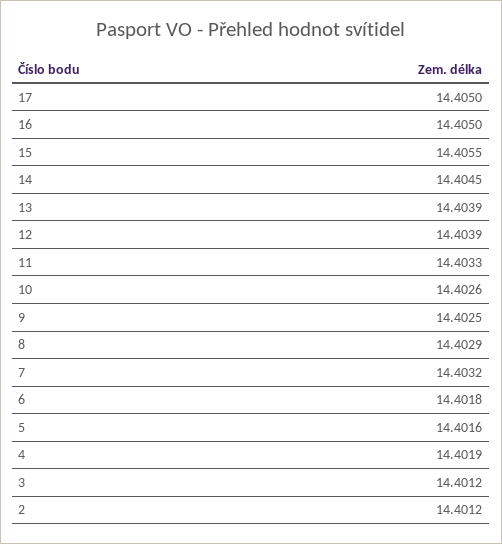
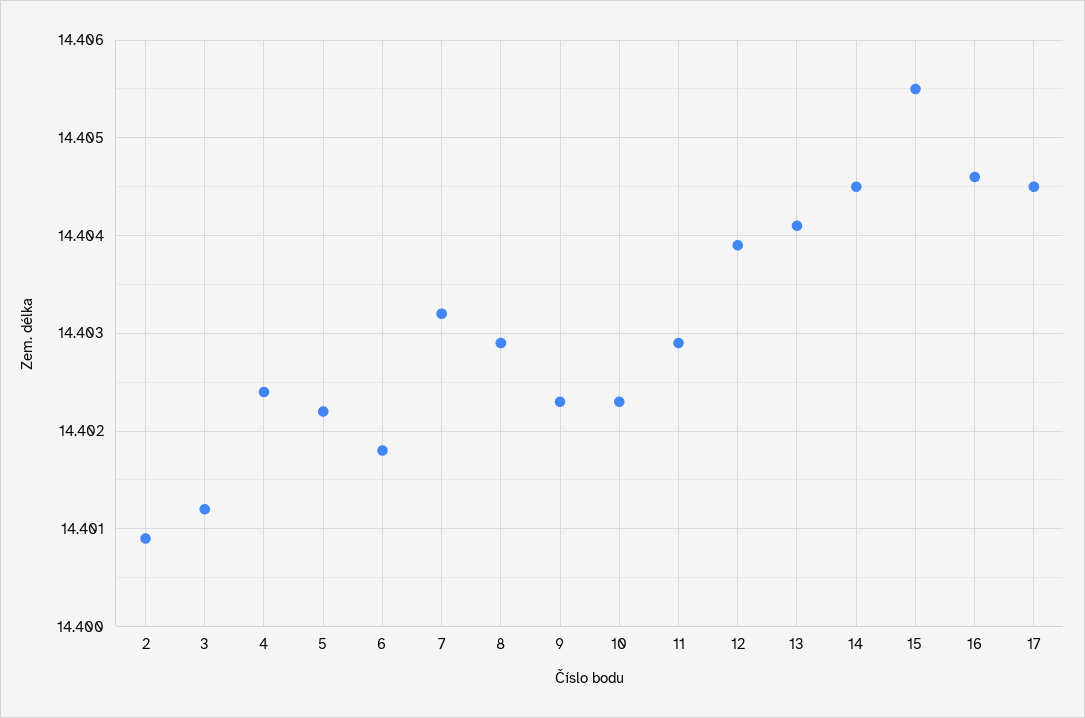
17: 14.405 -> 14.4045
16: 14.405 -> 14.4046
13: 14.4039 -> 14.4041
11: 14.4033 -> 14.4029
10: 14.4026 -> 14.4023
9: 14.4025 -> 14.4023
5: 14.4016 -> 14.4022
4: 14.4019 -> 14.4024
2: 14.4012 -> 14.4009

